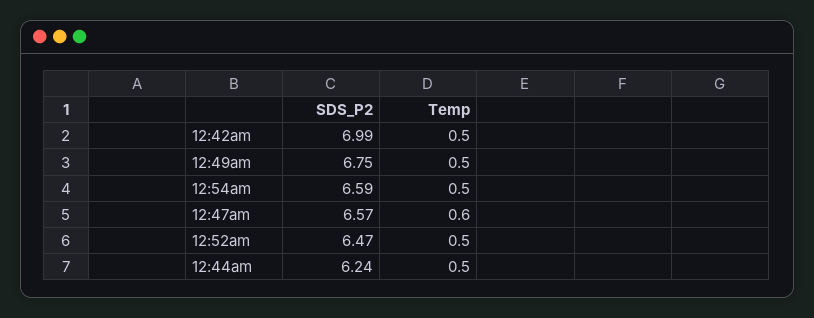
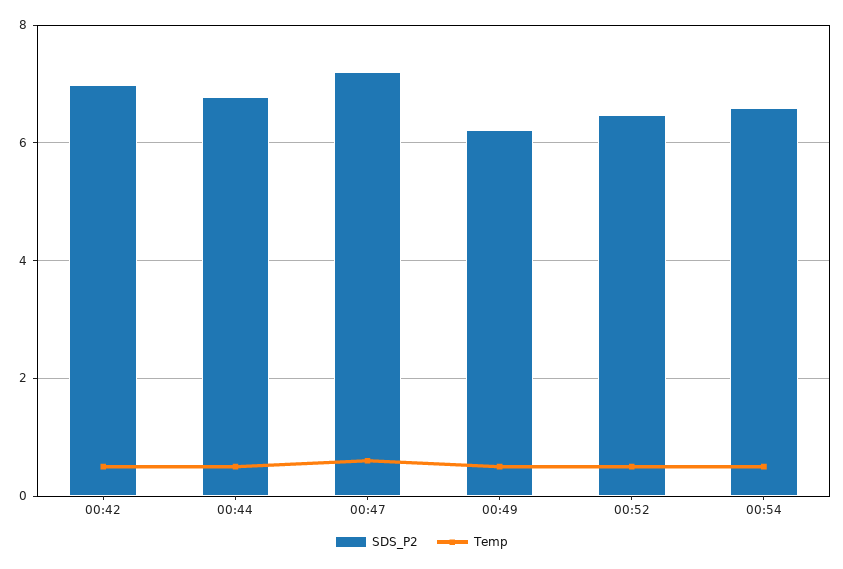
SDS_P2, 12:49am: 6.75 -> 6.2
SDS_P2, 12:47am: 6.57 -> 7.2
SDS_P2, 12:44am: 6.24 -> 6.8

